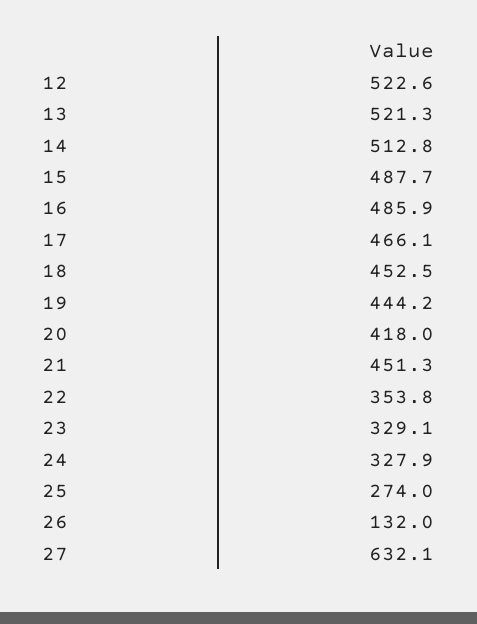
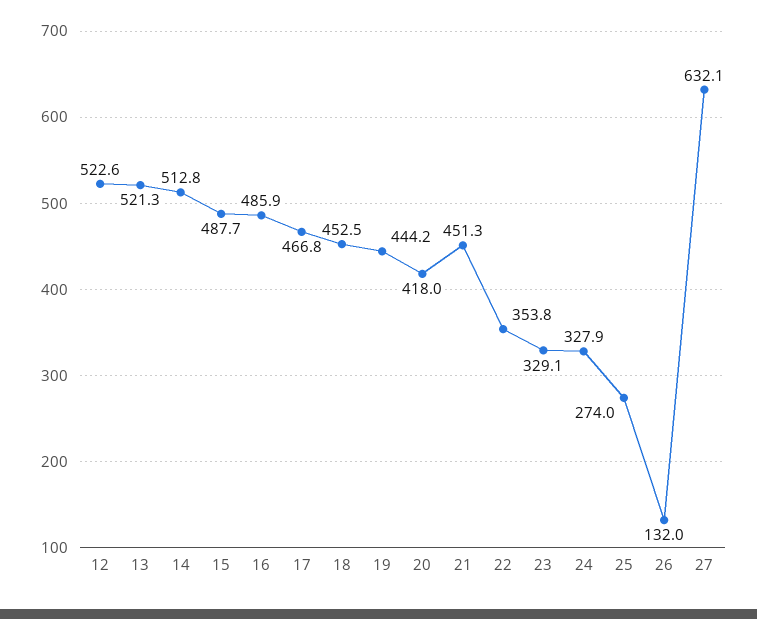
17: 466.1 -> 466.8

